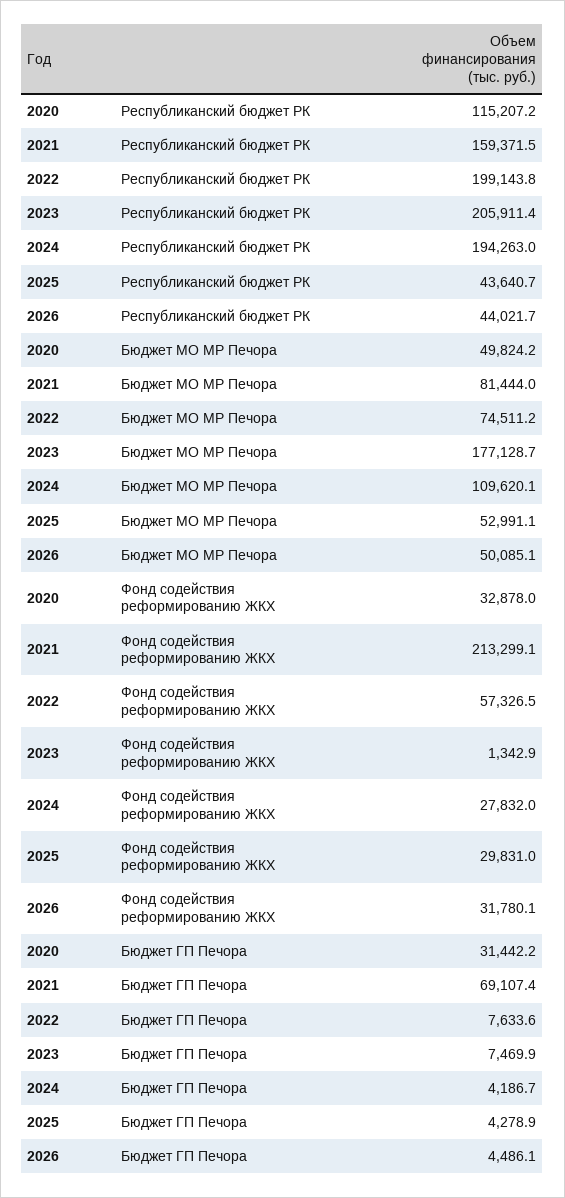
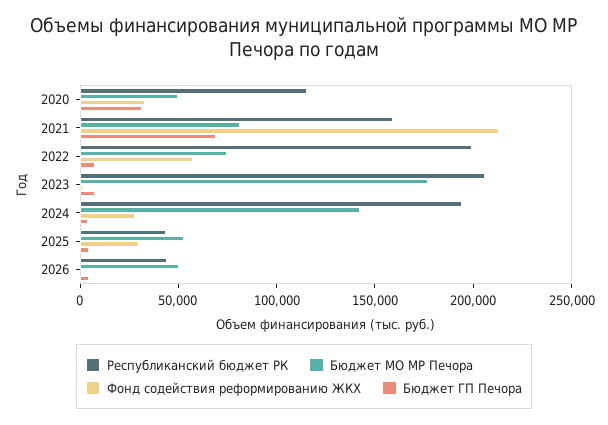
Бюджет МО МР Печора, 2024: 109620.1 -> 140000
Фонд содействия реформированию ЖКХ, 2026: 31780.1 -> 0

